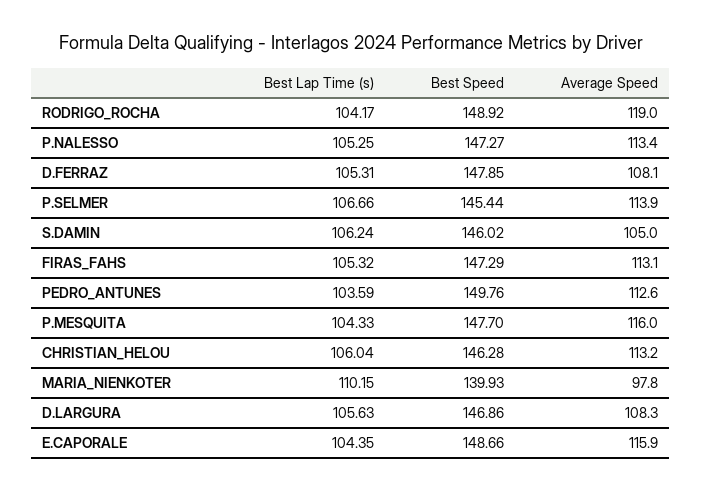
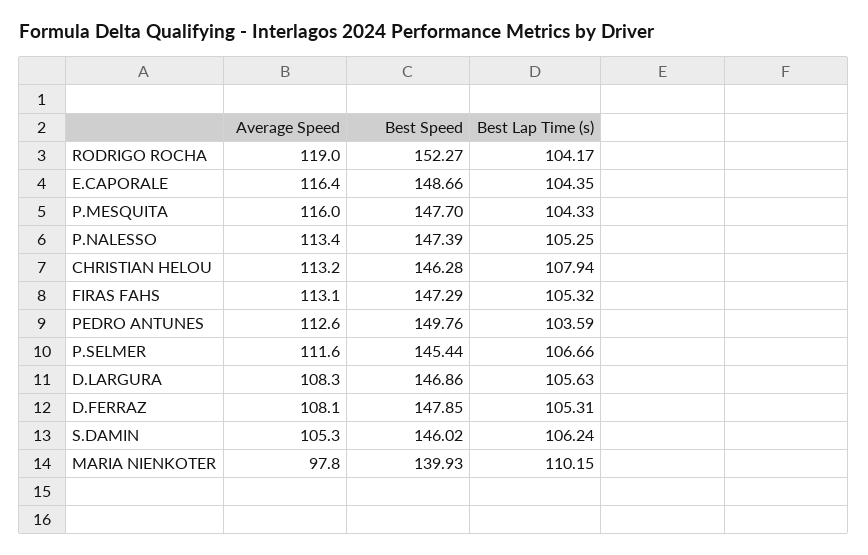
Best Speed, RODRIGO_ROCHA: 148.92 -> 152.27
Best Speed, P.NALESSO: 147.27 -> 147.39
Average Speed, P.SELMER: 113.9 -> 111.6
Average Speed, S.DAMIN: 105 -> 105.3
Best Lap Time (s), CHRISTIAN_HELOU: 106.04 -> 107.94
Average Speed, E.CAPORALE: 115.9 -> 116.4

